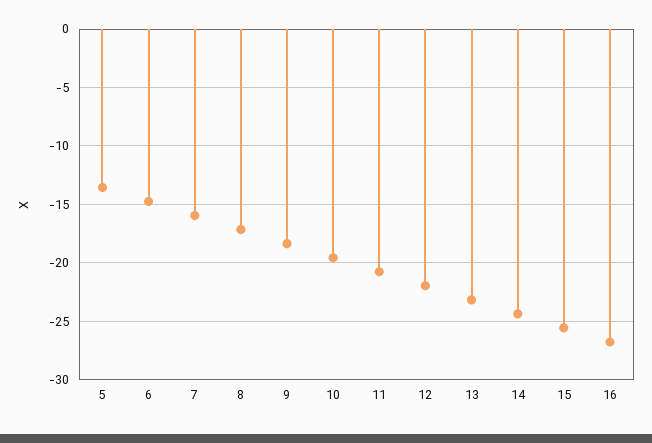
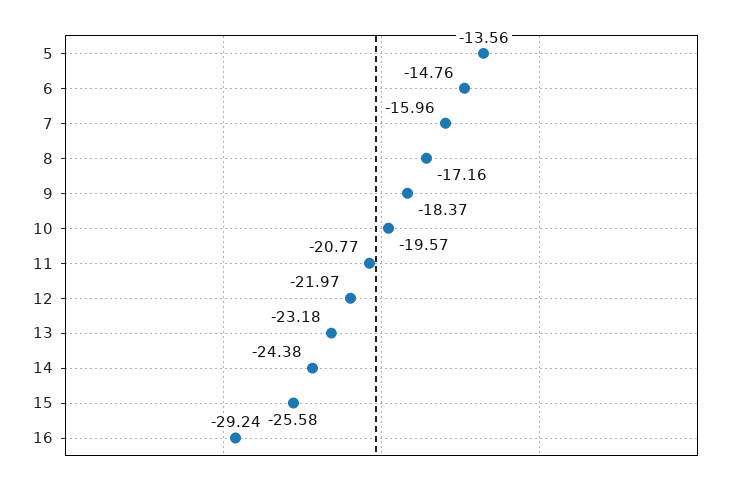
16: -27 -> -29.24

